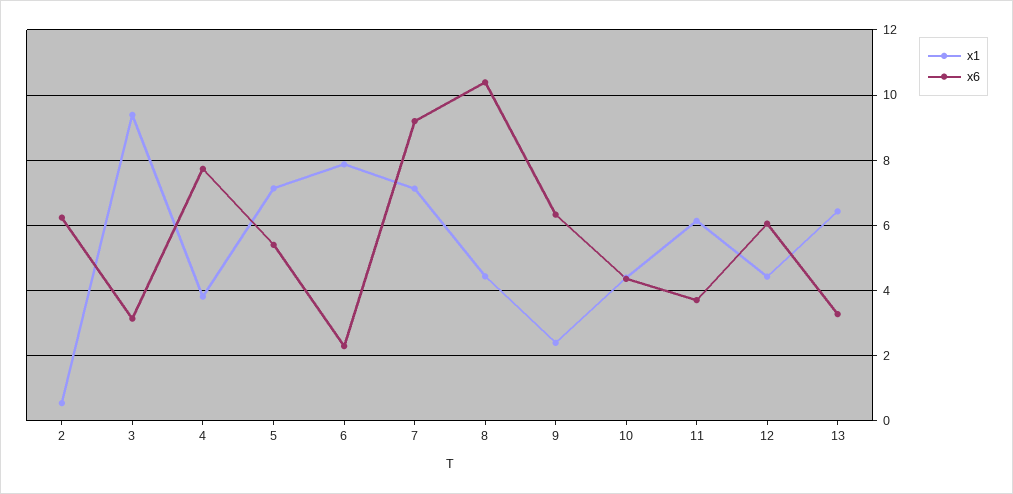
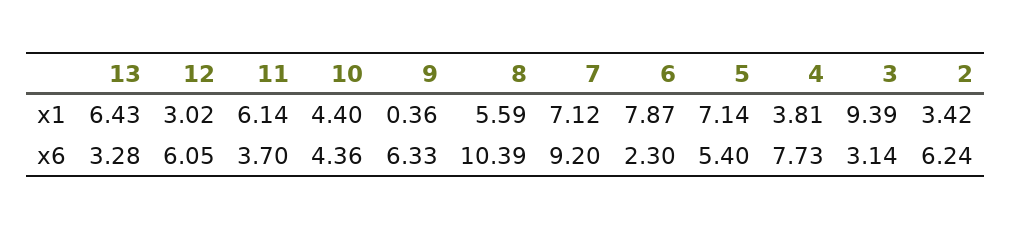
x1, 2: 0.6 -> 3.42
x1, 8: 4.4 -> 5.59
x1, 9: 2.4 -> 0.36
x1, 12: 4.4 -> 3.02

